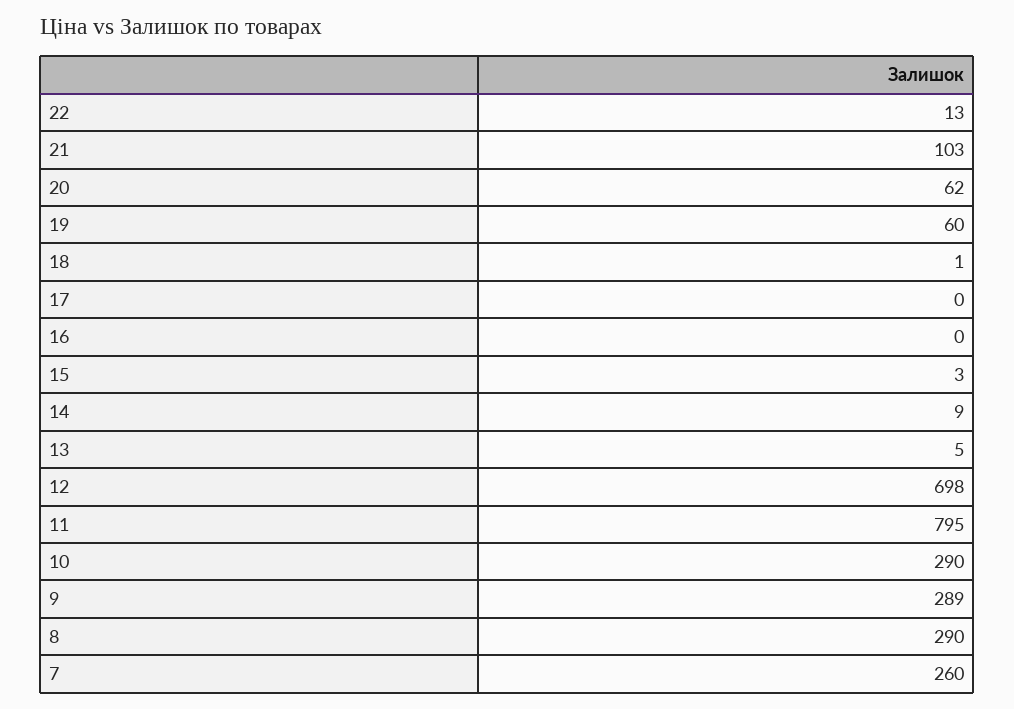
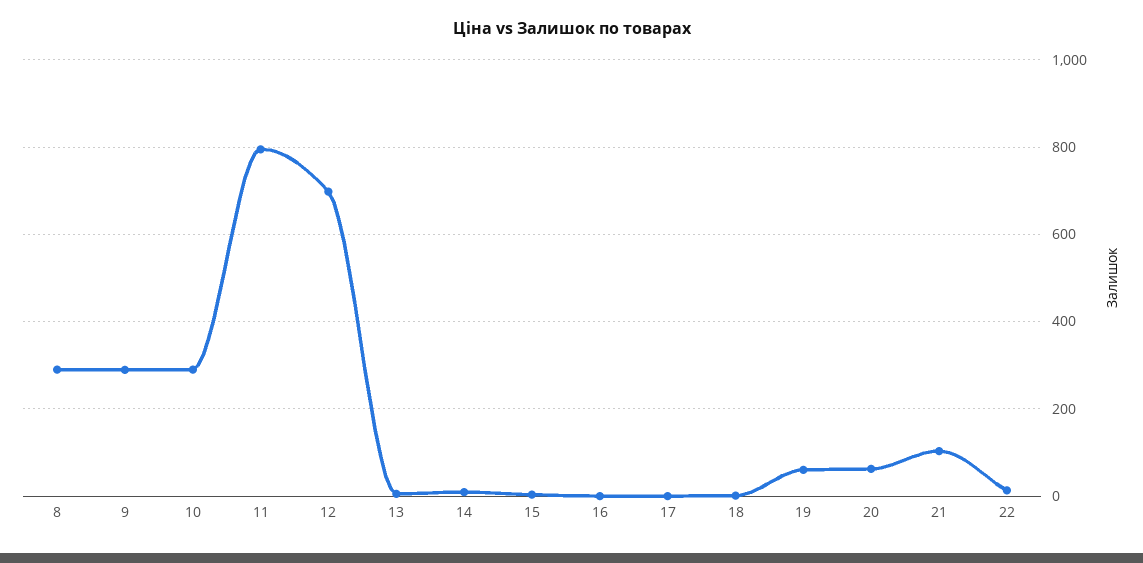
7: 260 -> none

